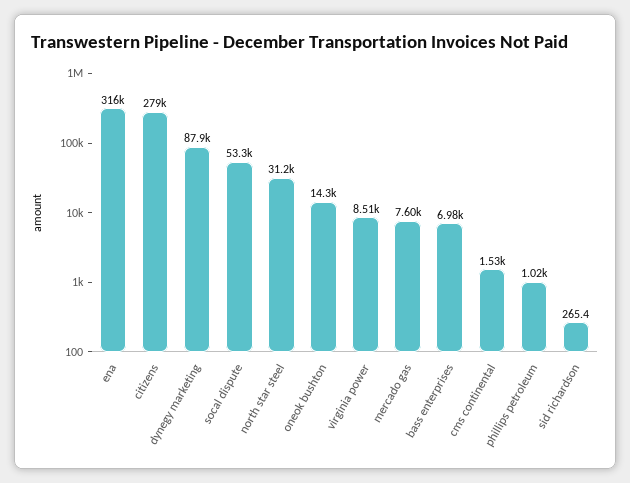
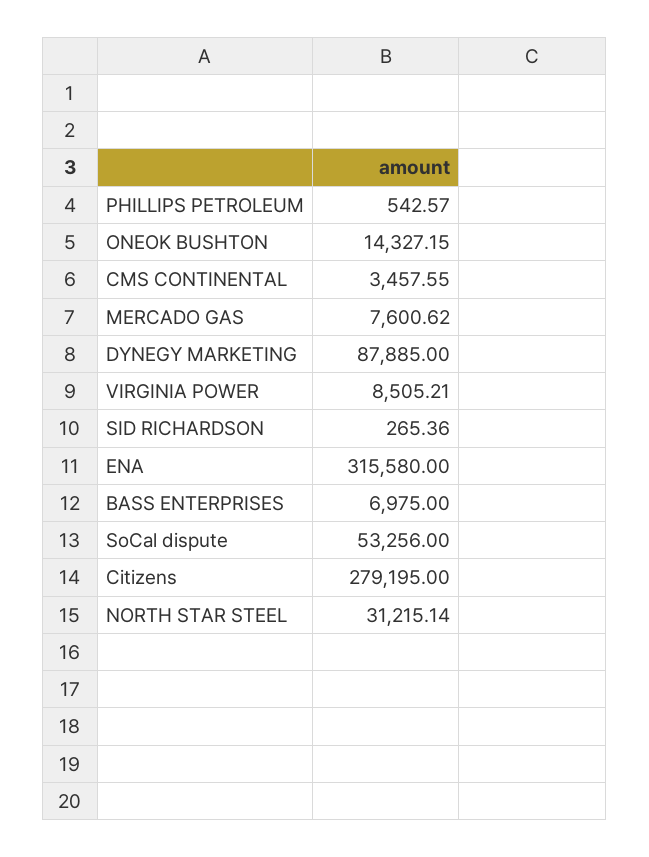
cms continental: 1530 -> 3457.55
phillips petroleum: 1020 -> 542.57

